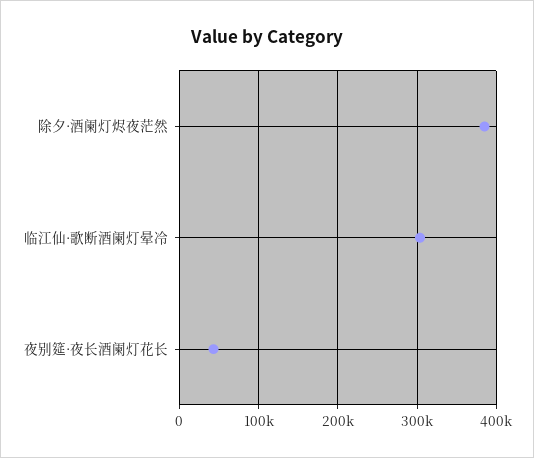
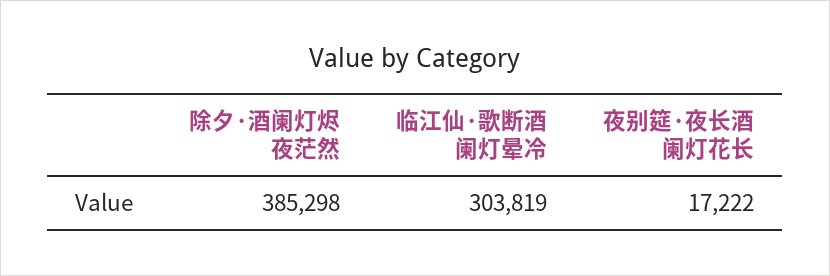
夜别筵·夜长酒阑灯花长: 40000 -> 17222

